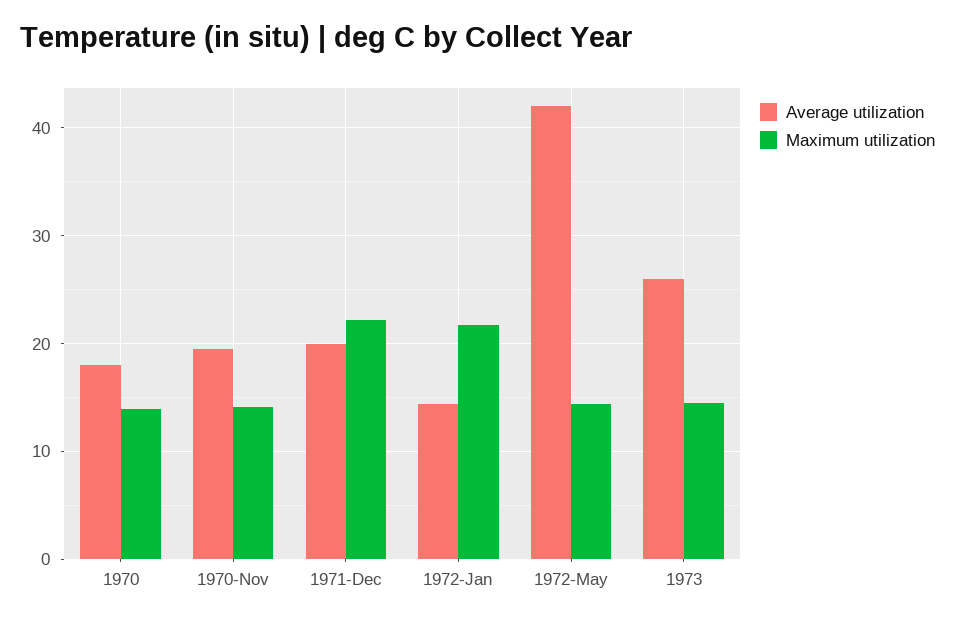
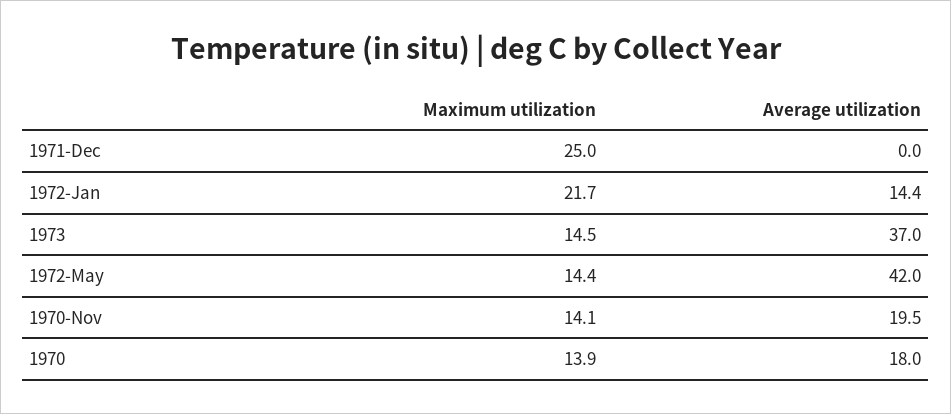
Average utilization, 1971-Dec: 20 -> 0
Maximum utilization, 1971-Dec: 22 -> 25
Average utilization, 1973: 26 -> 37

